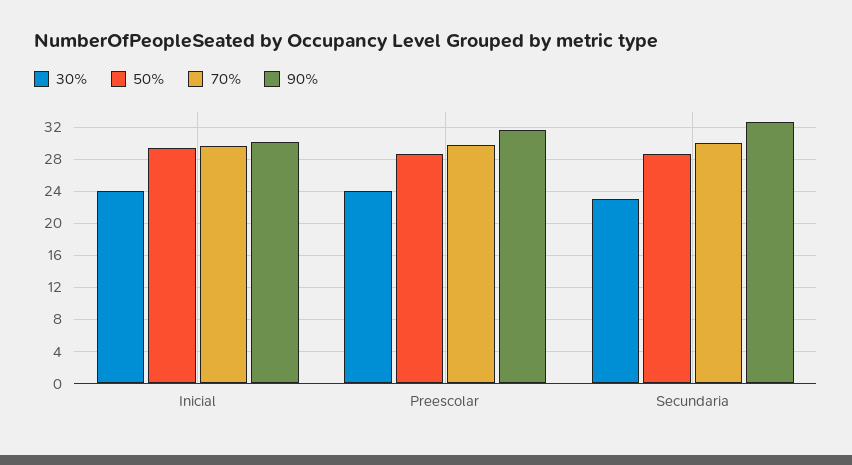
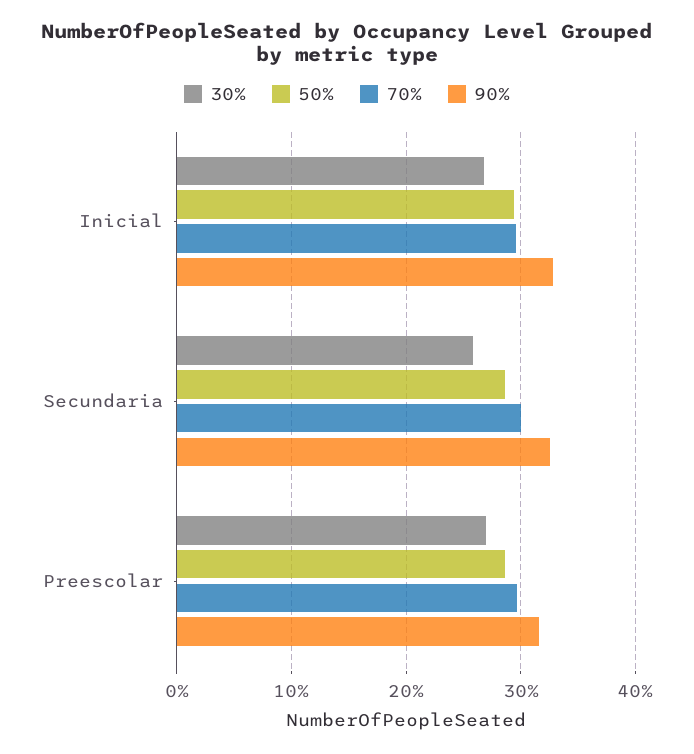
30%, Inicial: 24 -> 27
90%, Inicial: 30 -> 33
30%, Preescolar: 24 -> 27
30%, Secundaria: 23 -> 26

